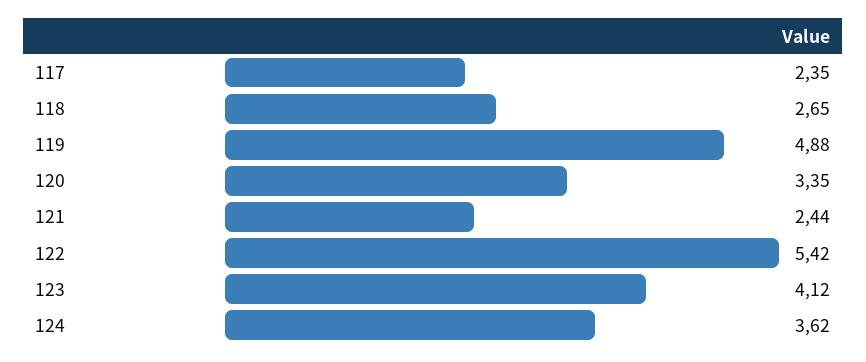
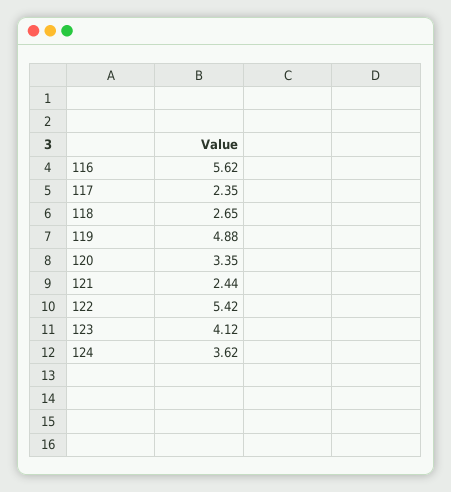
116: none -> 5.62

